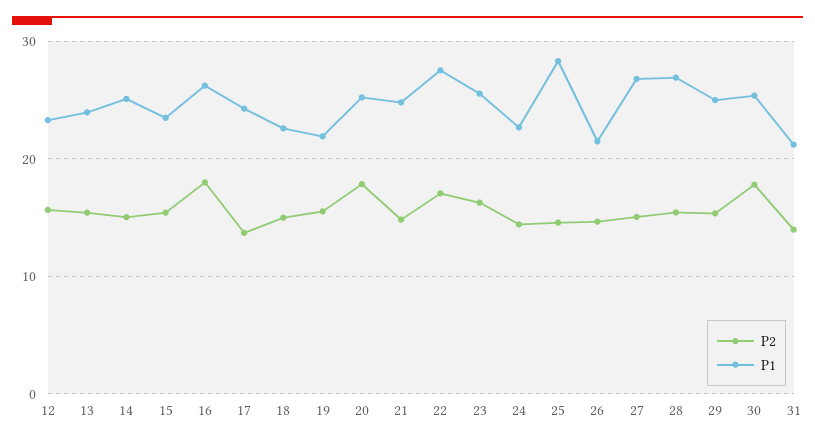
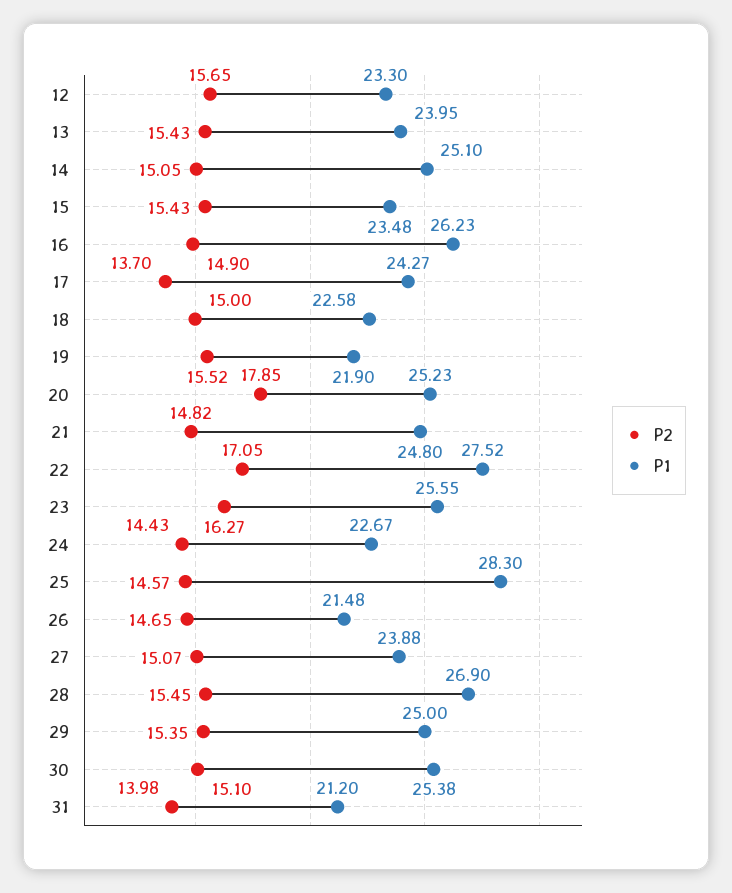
P2, 16: 18 -> 14.9
P1, 27: 27 -> 23.88
P2, 30: 18 -> 15.1

